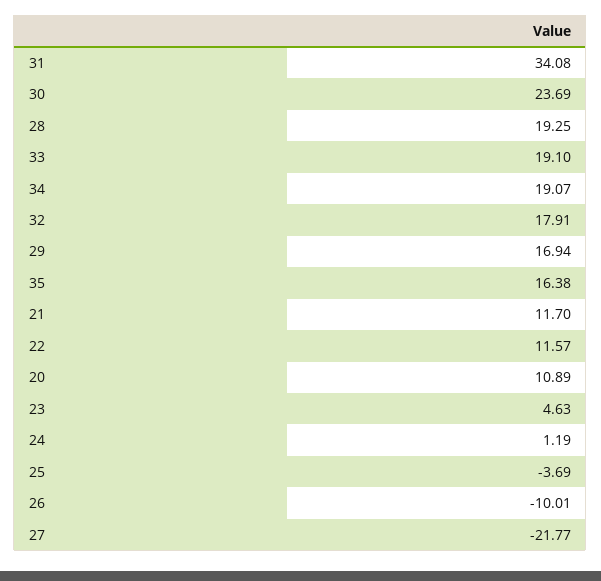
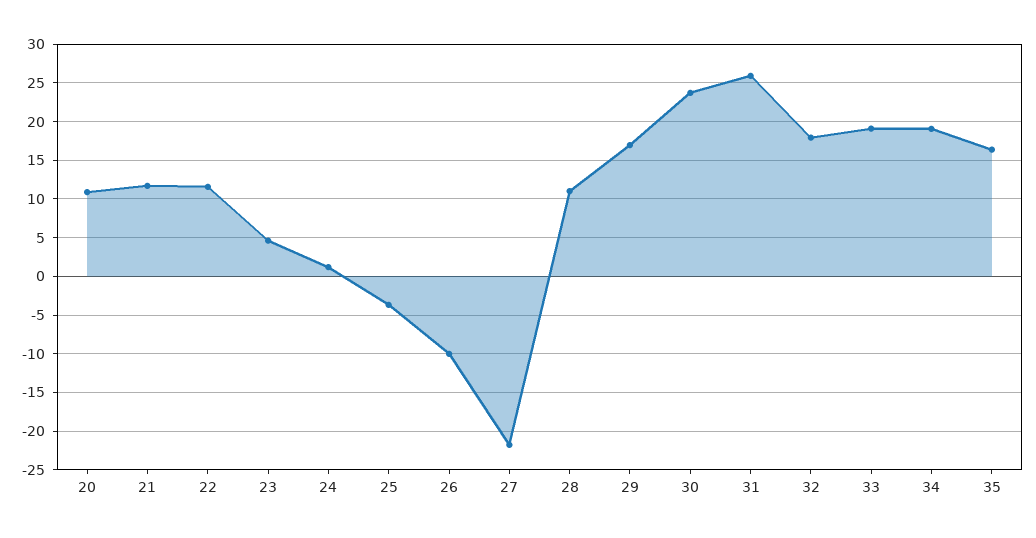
31: 34.08 -> 26
28: 19.25 -> 11

